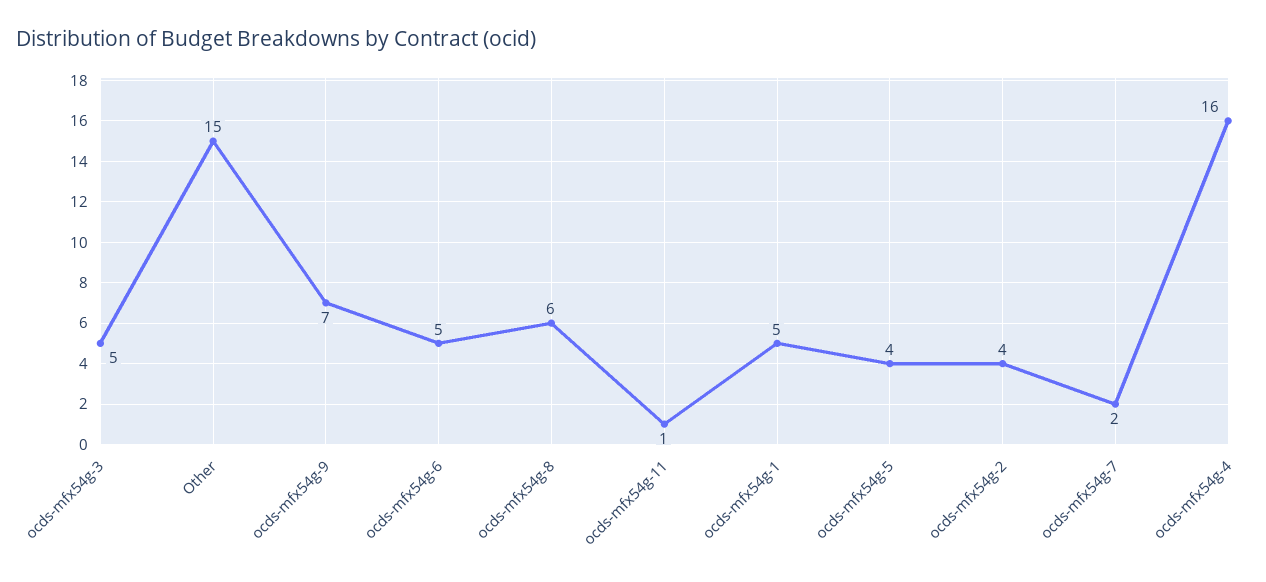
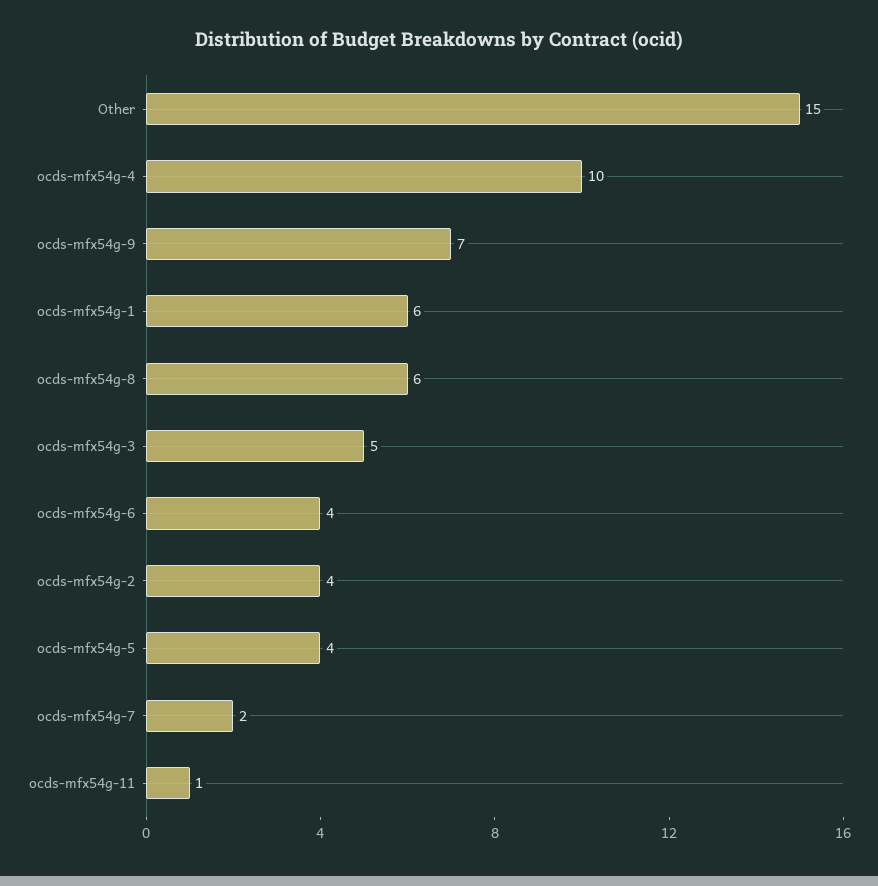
ocds-mfx54g-6: 5 -> 4
ocds-mfx54g-1: 5 -> 6
ocds-mfx54g-4: 16 -> 10

